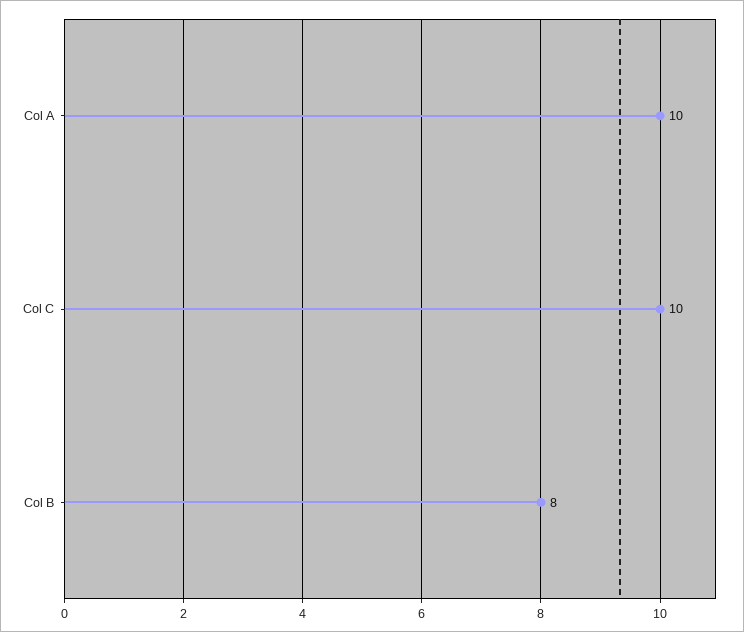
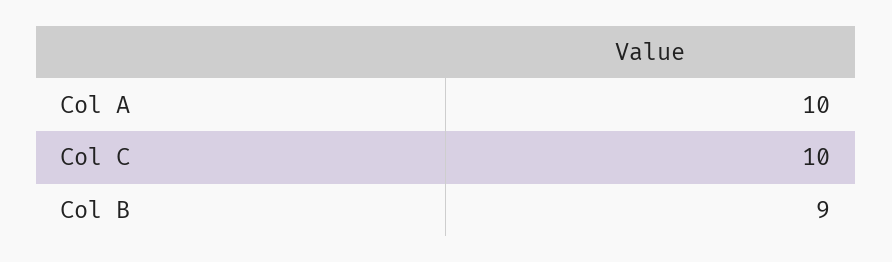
Col B: 8 -> 9

